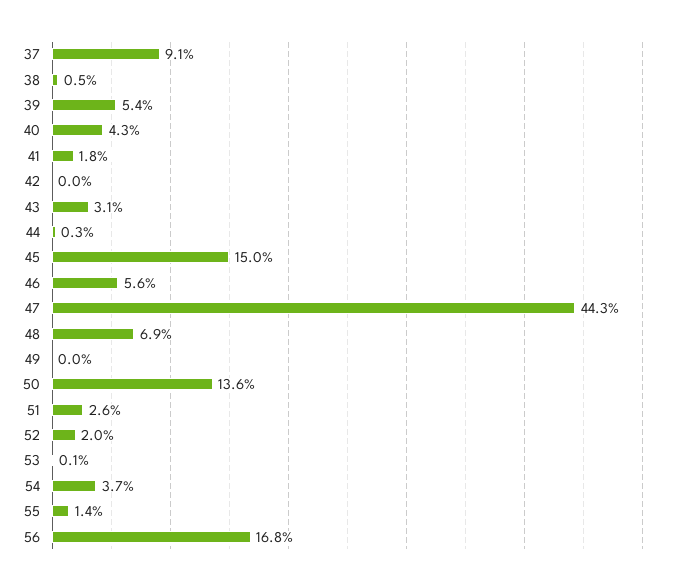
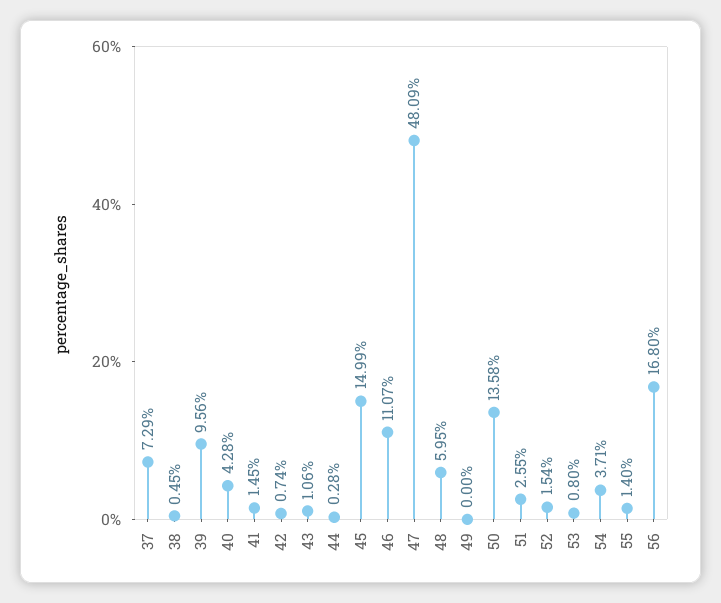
37: 9.1 -> 7.29
39: 5.4 -> 9.56
41: 1.8 -> 1.45
42: 0 -> 0.74
43: 3.1 -> 1.06
46: 5.6 -> 11.07
47: 44.3 -> 48.09
48: 6.9 -> 5.95
52: 2 -> 1.54
53: 0.1 -> 0.8

